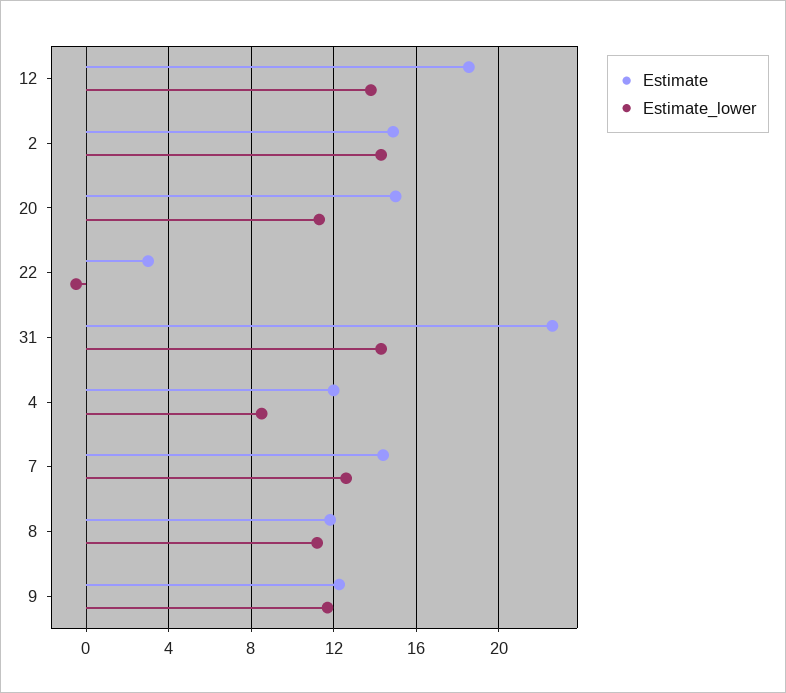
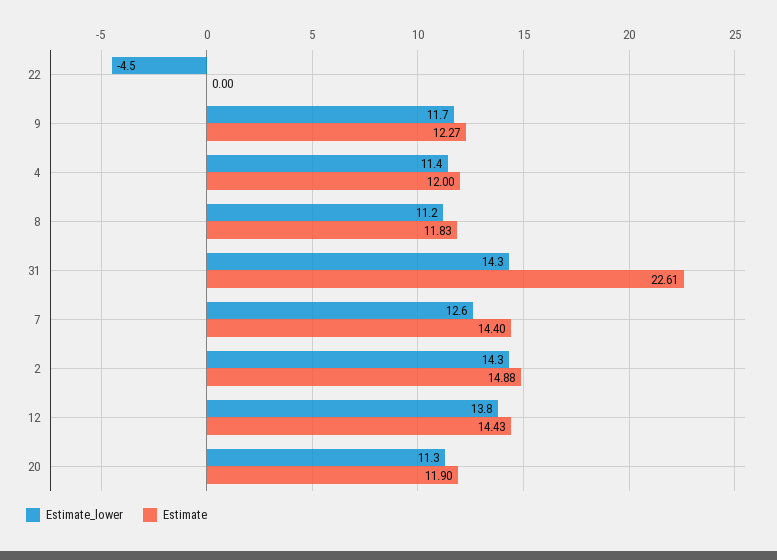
Estimate, 12: 18.5 -> 14.43
Estimate, 20: 15 -> 11.9
Estimate, 22: 3 -> 0
Estimate_lower, 22: -0.5 -> -4.5
Estimate_lower, 4: 8.5 -> 11.4

